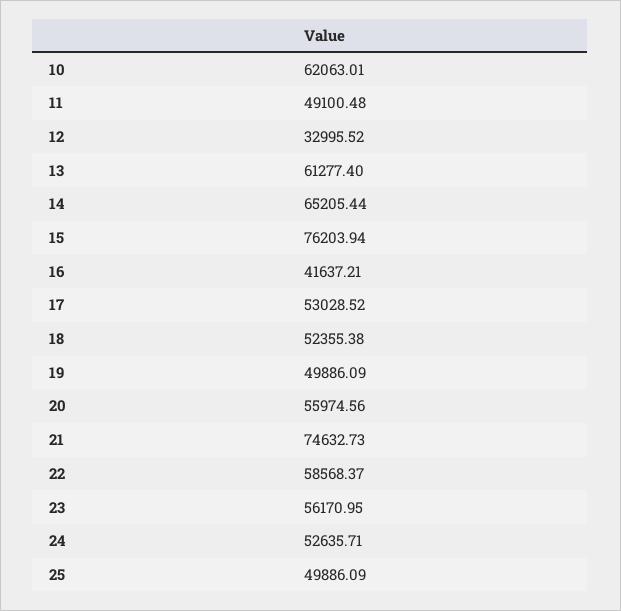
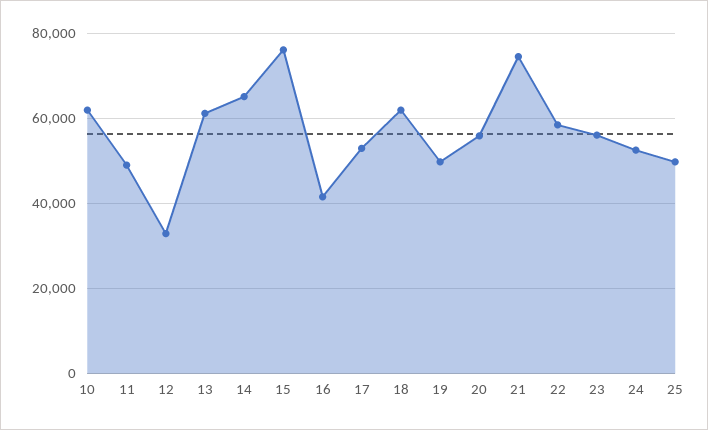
18: 52355.38 -> 62000

